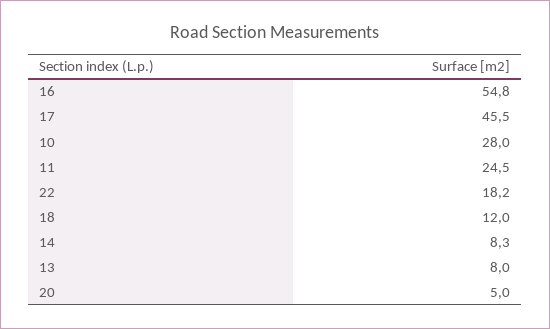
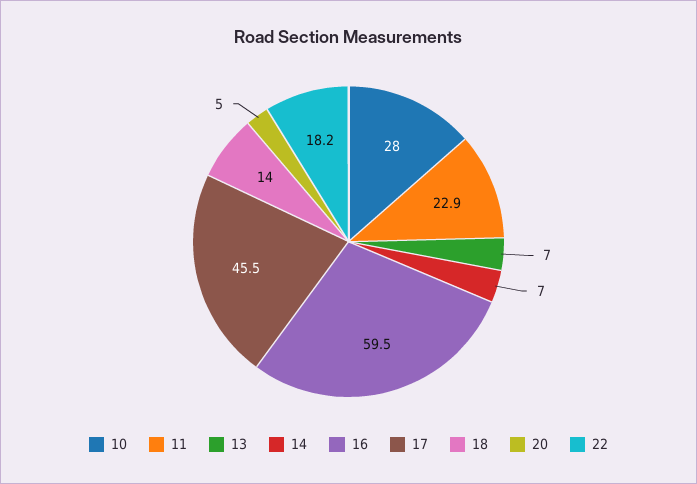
16: 54.8 -> 59.5
11: 24.5 -> 22.9
18: 12 -> 14
14: 8.3 -> 7
13: 8 -> 7

